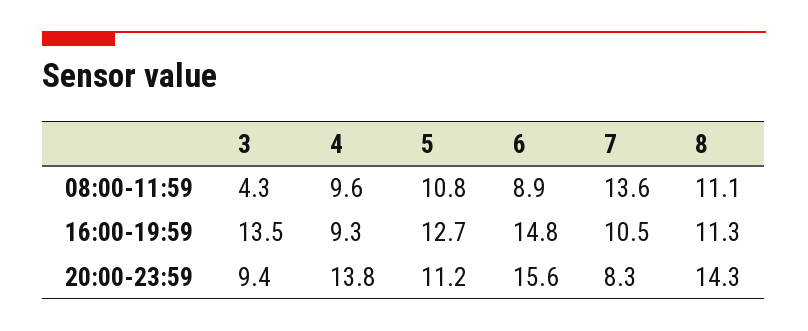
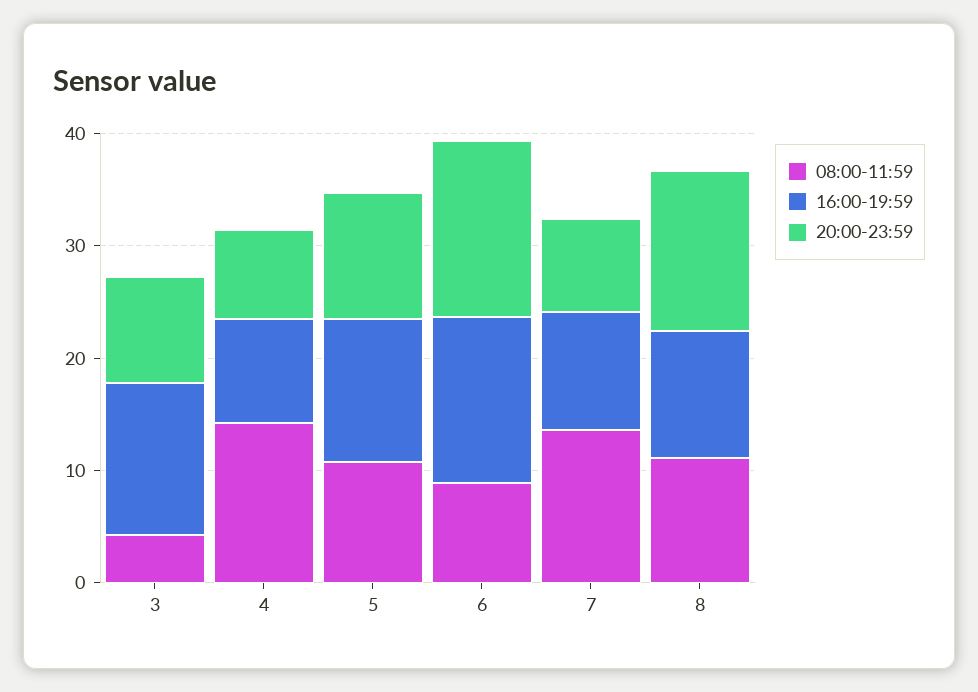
08:00-11:59, 4: 9.6 -> 14
20:00-23:59, 4: 13.8 -> 8

